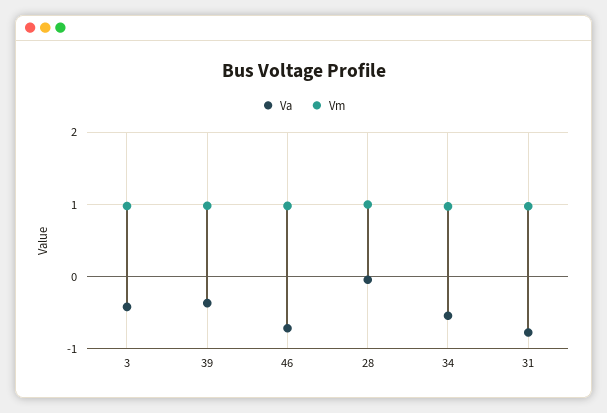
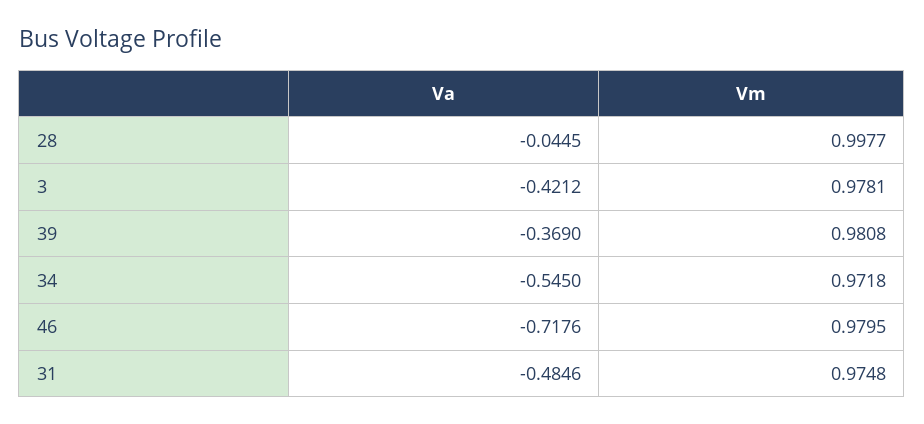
Va, 31: -0.8 -> -0.4846

